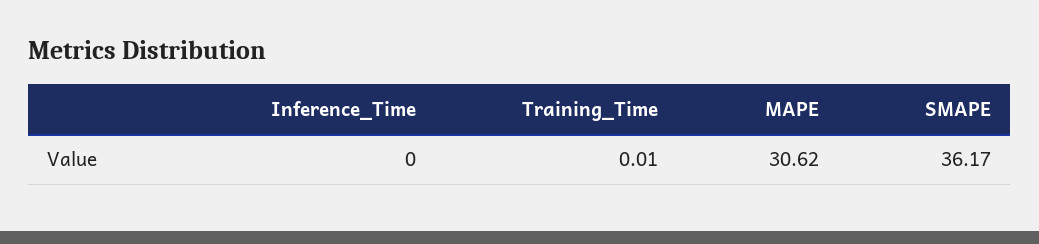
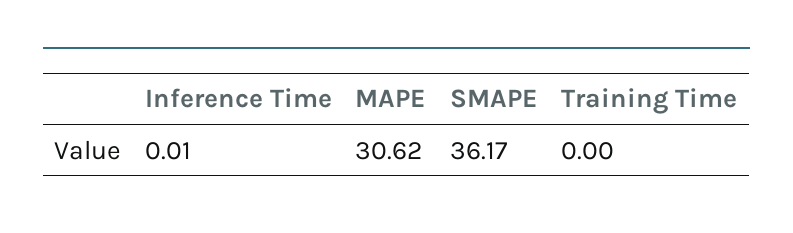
Inference_Time: 0 -> 0.01
Training_Time: 0.01 -> 0

